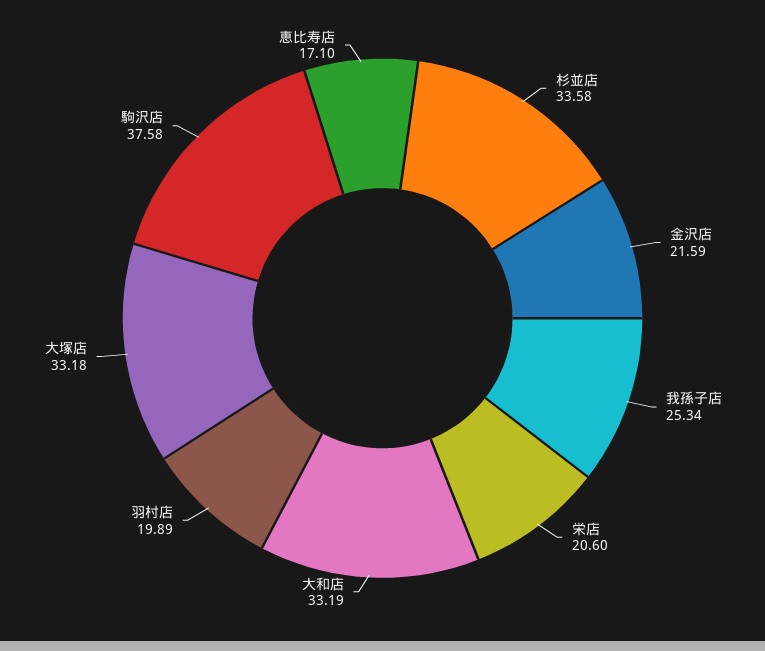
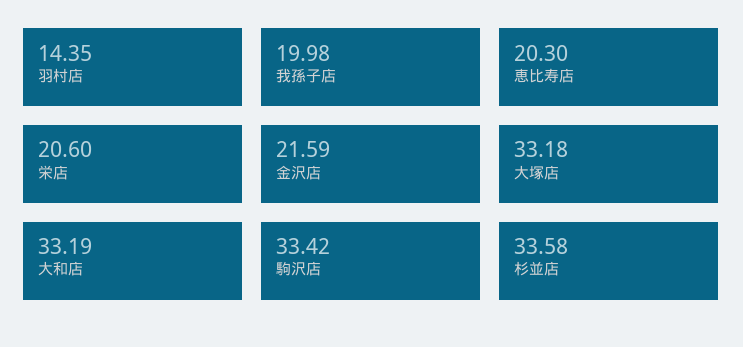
我孫子店: 25.34 -> 19.98
羽村店: 19.89 -> 14.35
駒沢店: 37.58 -> 33.42
恵比寿店: 17.1 -> 20.3

